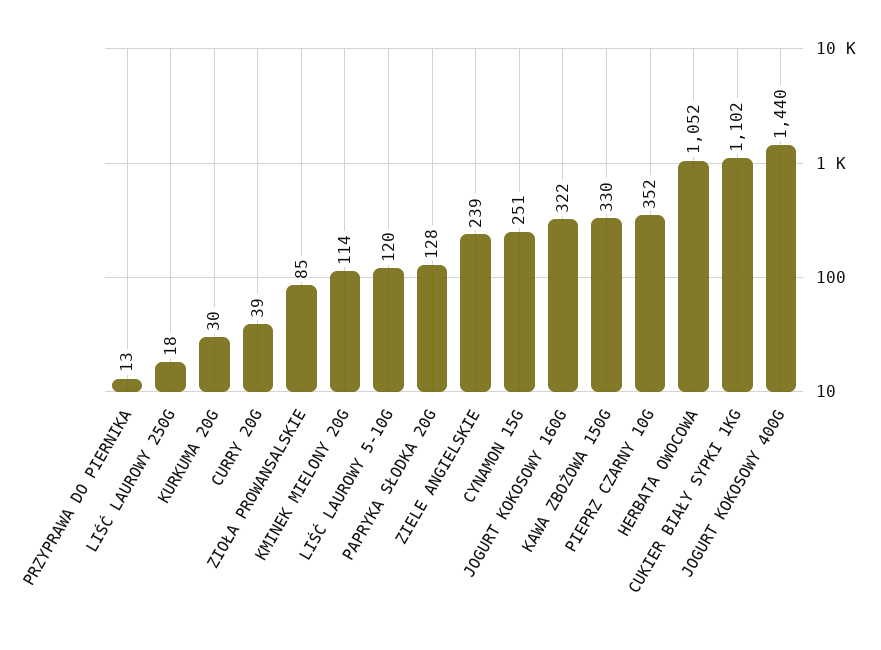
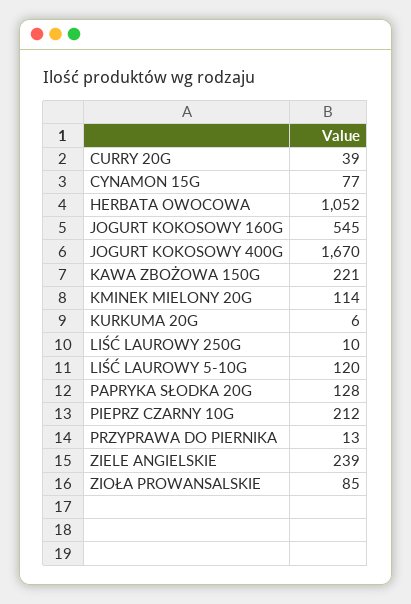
LIŚĆ LAUROWY 250G: 18 -> 10
KURKUMA 20G: 30 -> 6
CYNAMON 15G: 251 -> 77
JOGURT KOKOSOWY 160G: 322 -> 545
KAWA ZBOŻOWA 150G: 330 -> 221
PIEPRZ CZARNY 10G: 352 -> 212
CUKIER BIAŁY SYPKI 1KG: 1102 -> none
JOGURT KOKOSOWY 400G: 1440 -> 1670

